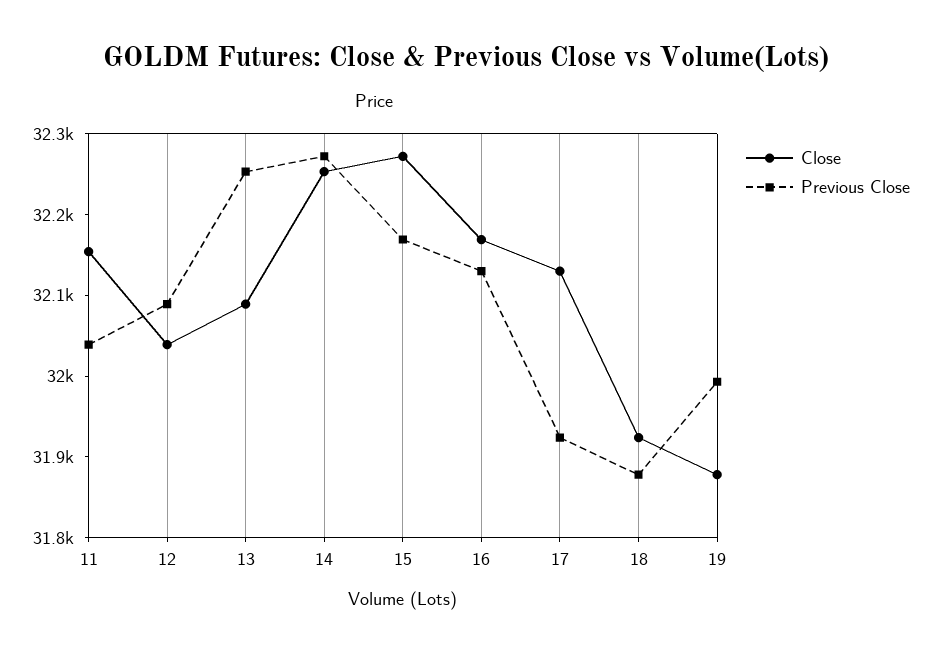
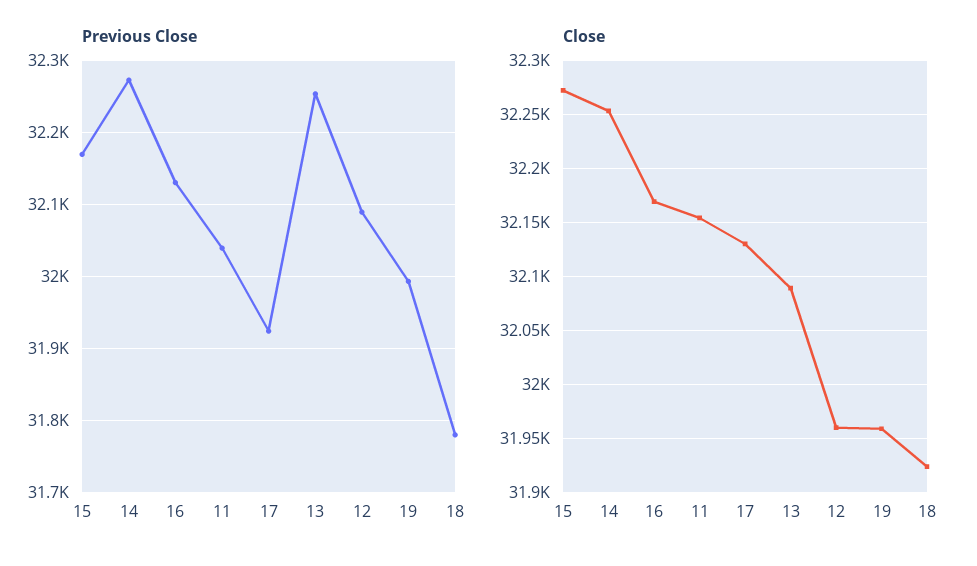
Close, 12: 32040 -> 31960
Previous Close, 18: 31880 -> 31780
Close, 19: 31880 -> 31960

